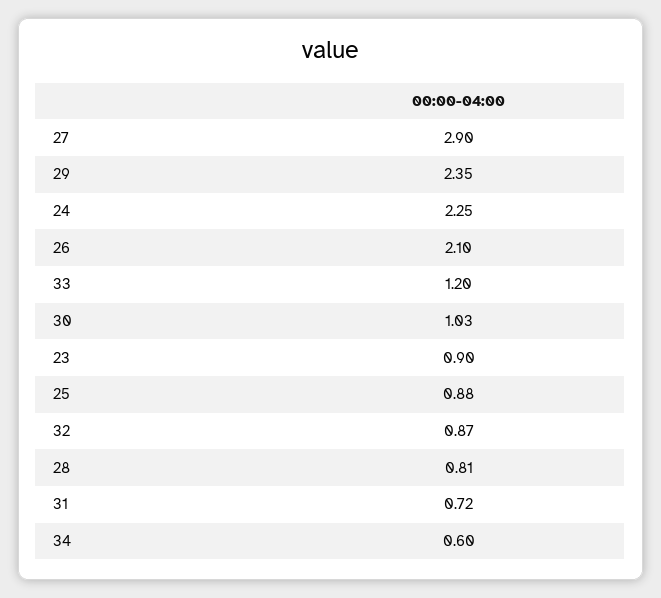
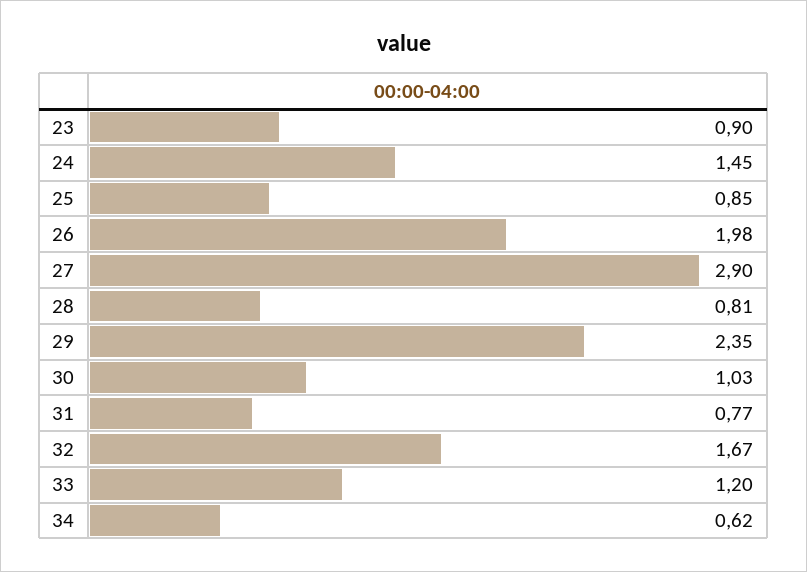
24: 2.25 -> 1.45
26: 2.1 -> 1.98
25: 0.88 -> 0.85
32: 0.87 -> 1.67
31: 0.72 -> 0.77
34: 0.6 -> 0.62

